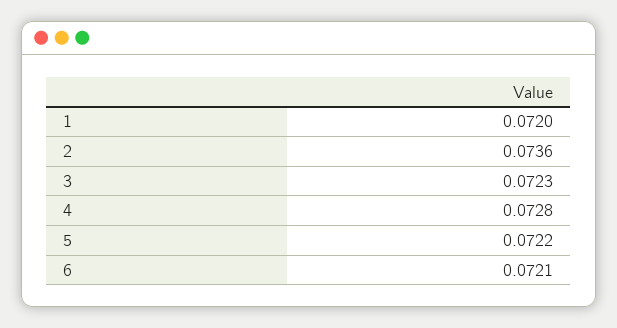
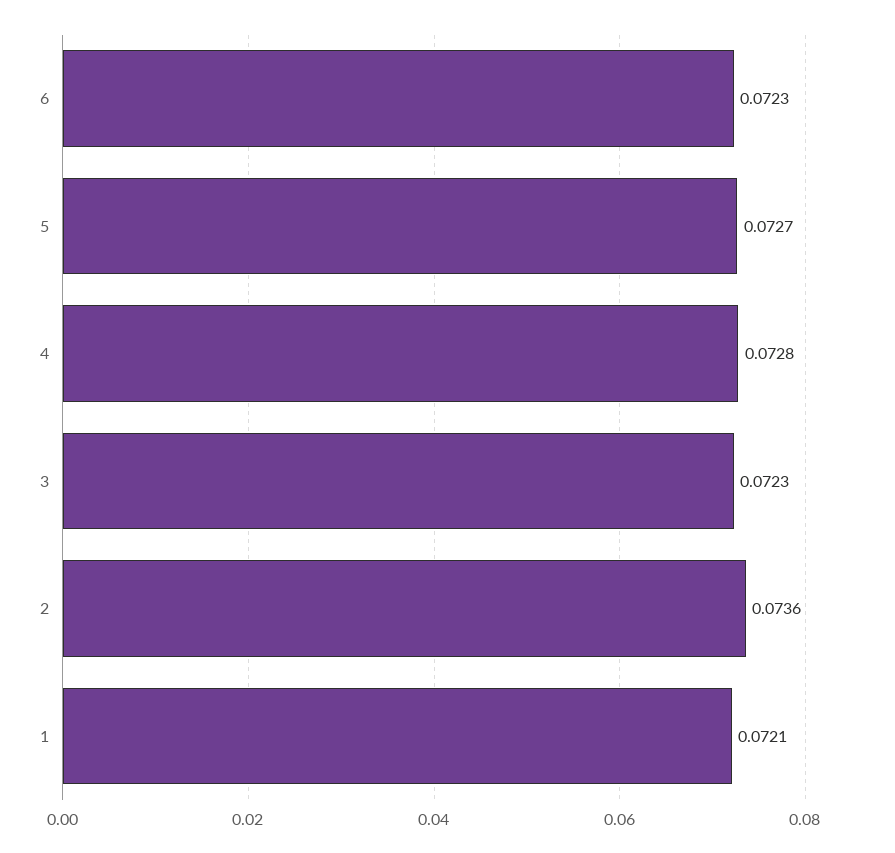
1: 0.072 -> 0.0721
5: 0.0722 -> 0.0727
6: 0.0721 -> 0.0723

